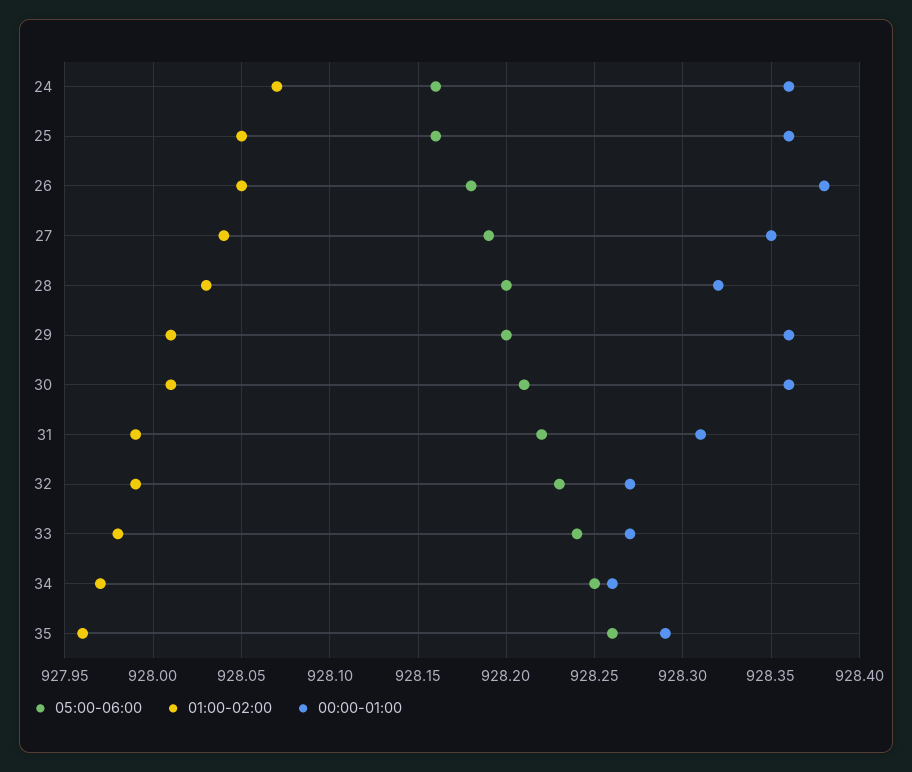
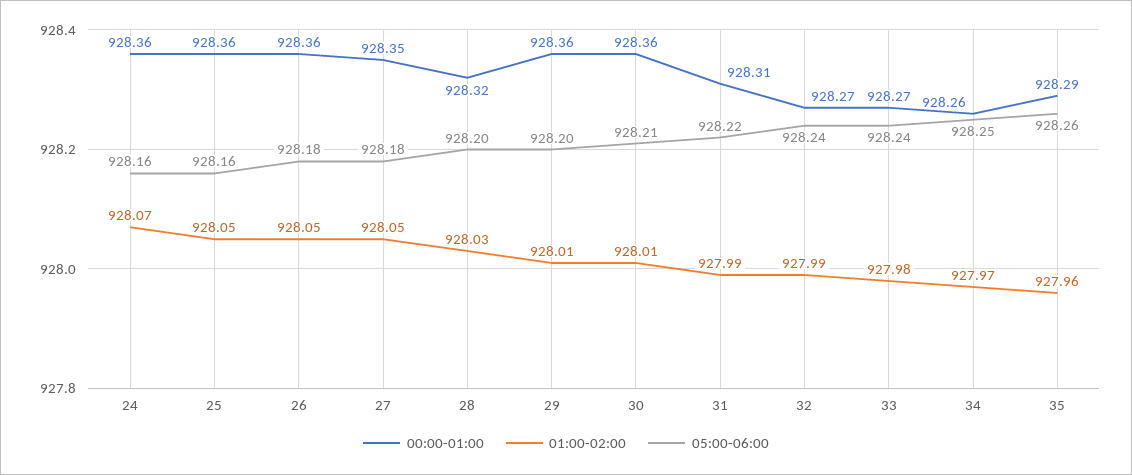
00:00-01:00, 26: 928.38 -> 928.36
05:00-06:00, 27: 928.19 -> 928.18
01:00-02:00, 27: 928.04 -> 928.05
05:00-06:00, 32: 928.23 -> 928.24

